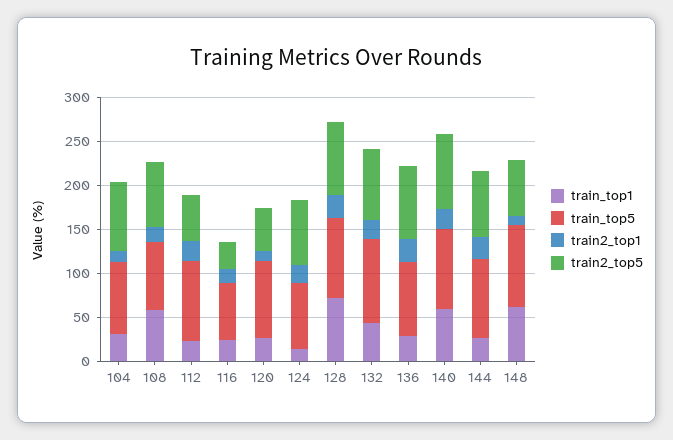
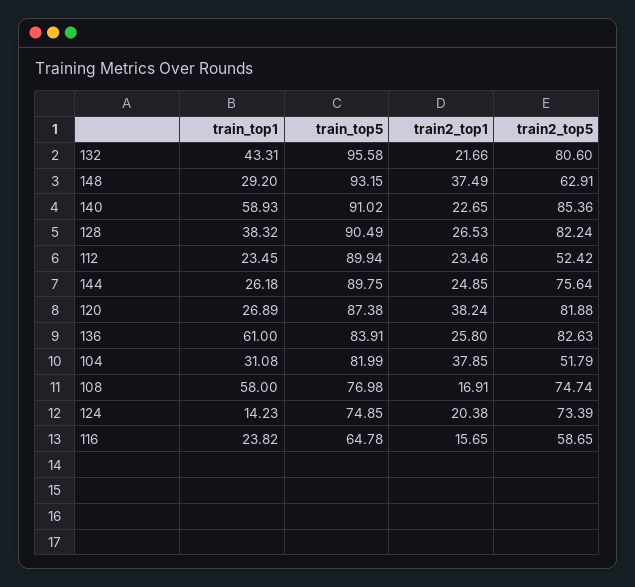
train2_top1, 104: 10 -> 37.85
train2_top5, 104: 80 -> 51.79
train2_top5, 116: 30 -> 58.65
train2_top1, 120: 10 -> 38.24
train2_top5, 120: 50 -> 81.88
train_top1, 128: 70 -> 38.32
train_top1, 136: 30 -> 61
train_top1, 148: 60 -> 29.2
train2_top1, 148: 10 -> 37.49

